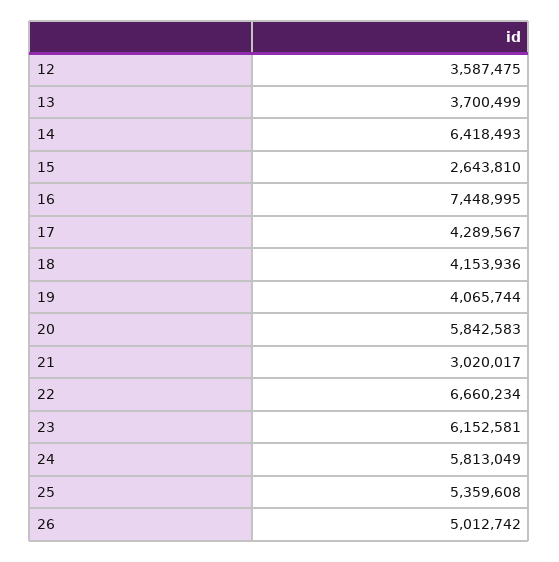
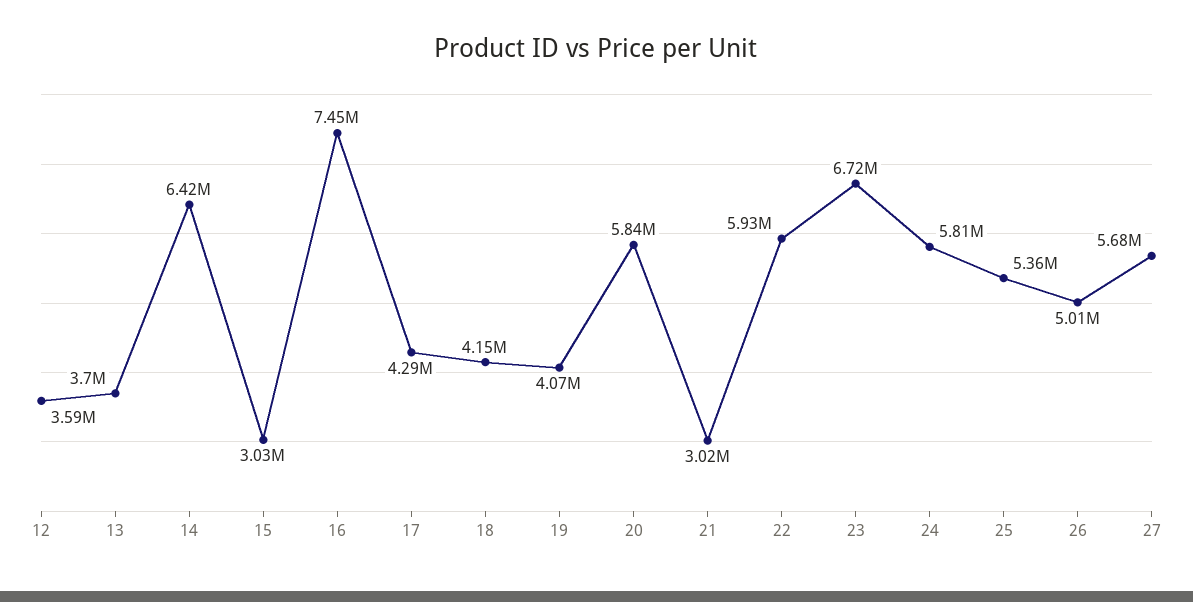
15: 2643810 -> 3030000
22: 6660234 -> 5930000
23: 6152581 -> 6720000
27: none -> 5680000

